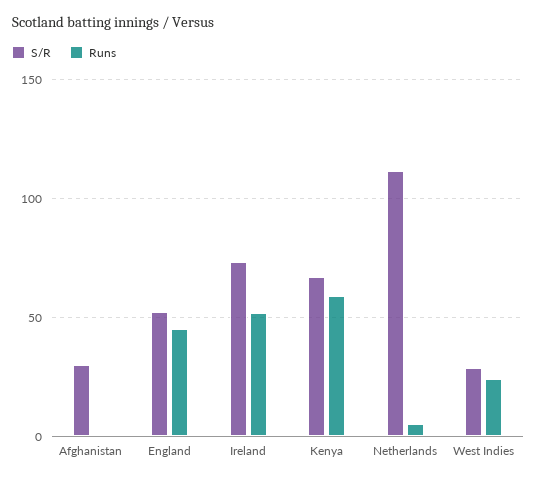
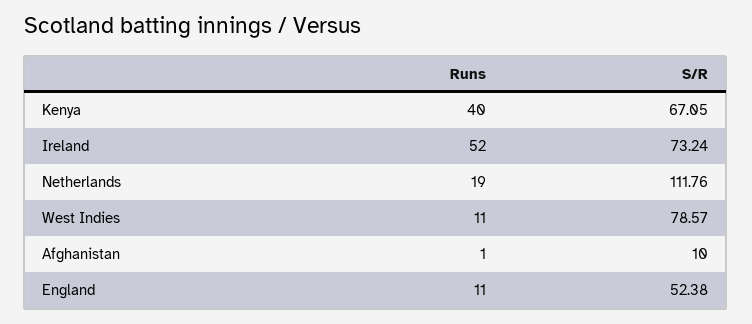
S/R, Afghanistan: 30 -> 10
Runs, England: 45 -> 11
Runs, Kenya: 60 -> 40
Runs, Netherlands: 5 -> 19
S/R, West Indies: 30 -> 78.57
Runs, West Indies: 25 -> 11

